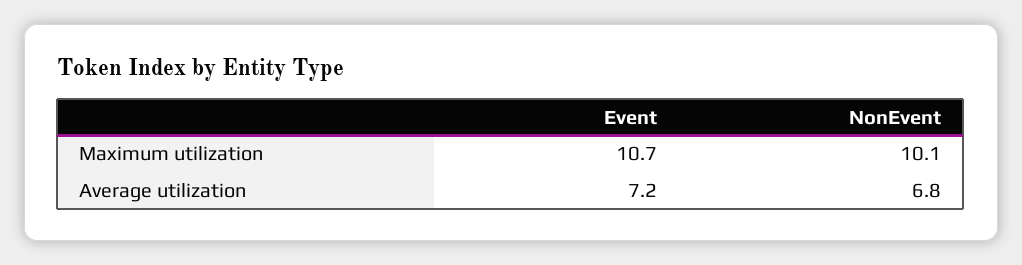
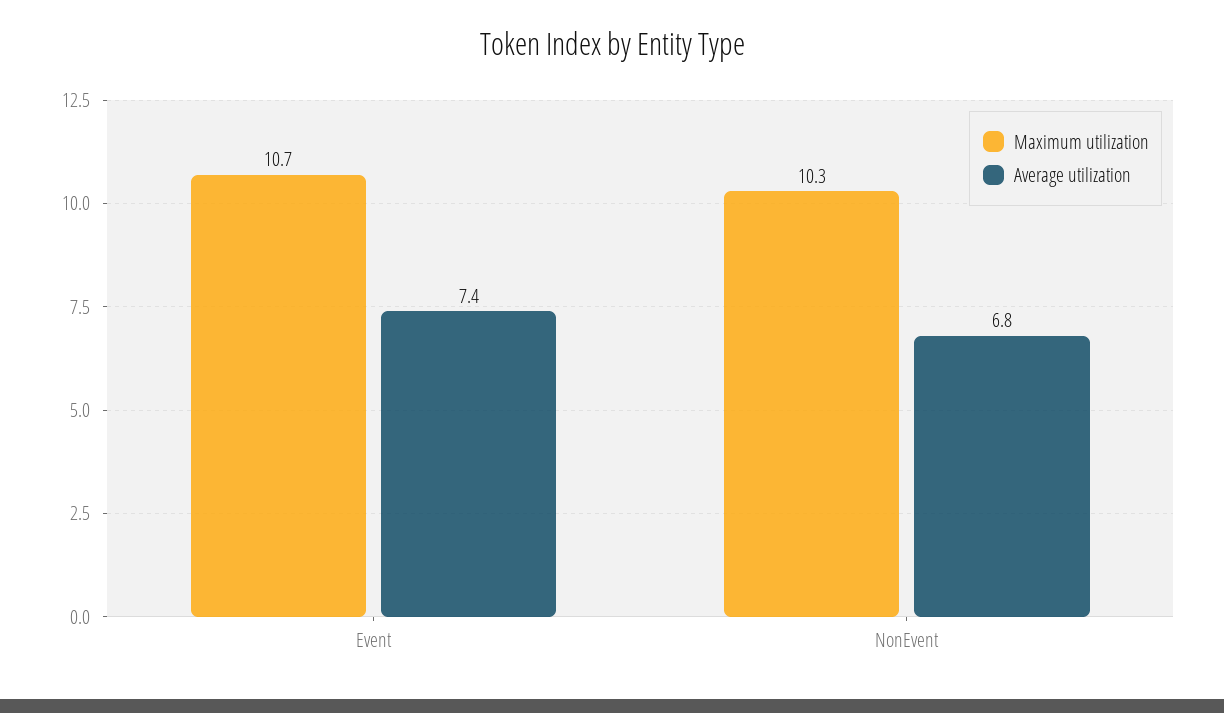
Maximum utilization, NonEvent: 10.1 -> 10.3
Average utilization, Event: 7.2 -> 7.4

